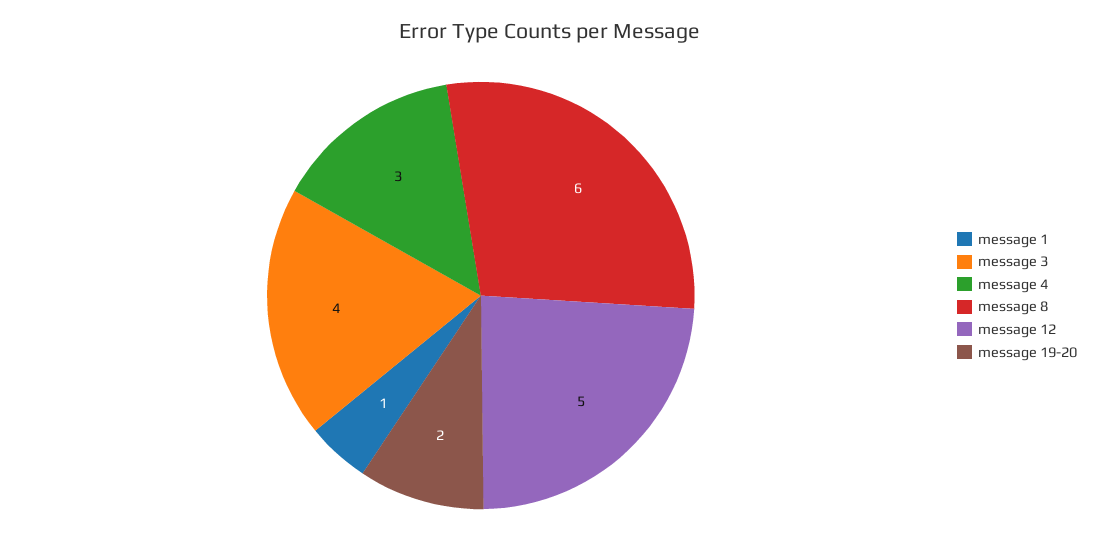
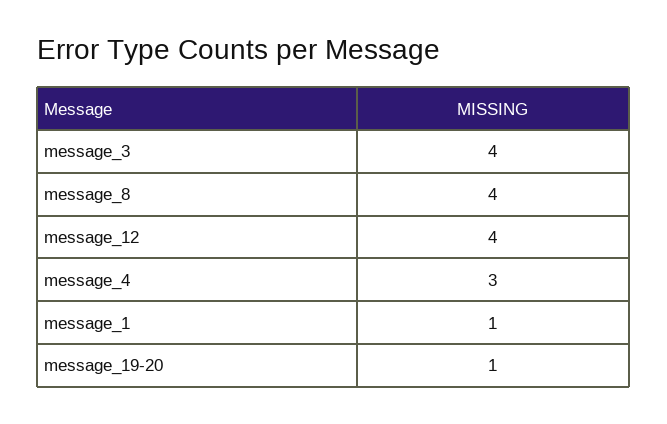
message 8: 6 -> 4
message 12: 5 -> 4
message 19-20: 2 -> 1

